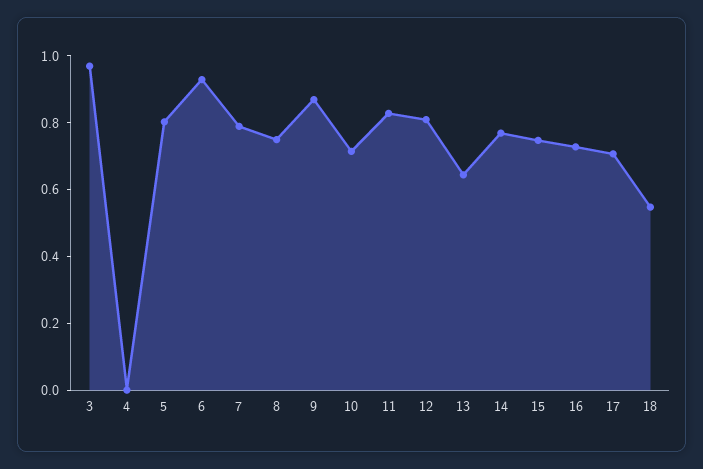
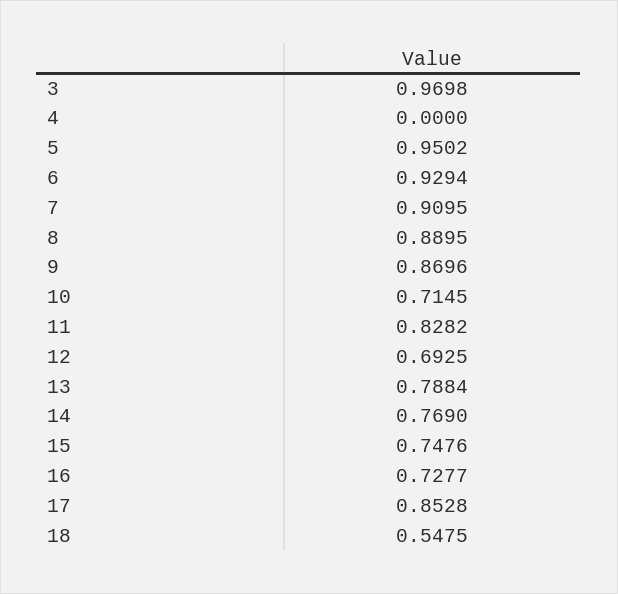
5: 0.8 -> 0.9502
7: 0.8 -> 0.9095
8: 0.75 -> 0.8895
12: 0.8 -> 0.6925
13: 0.65 -> 0.7884
17: 0.7 -> 0.8528

